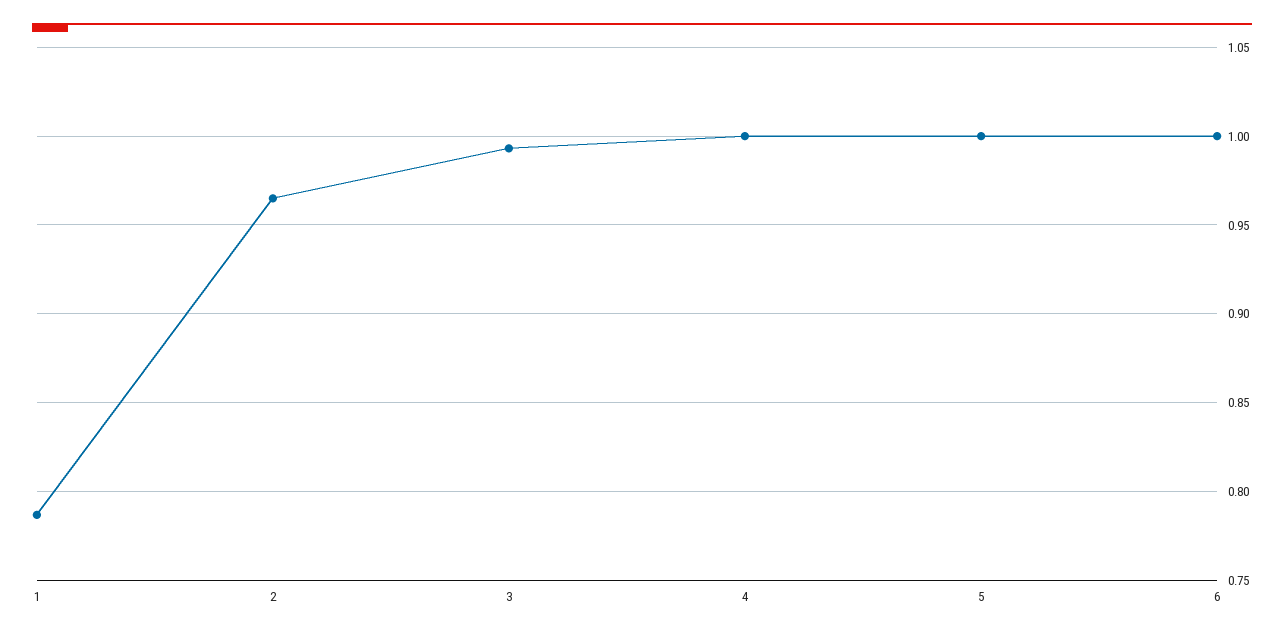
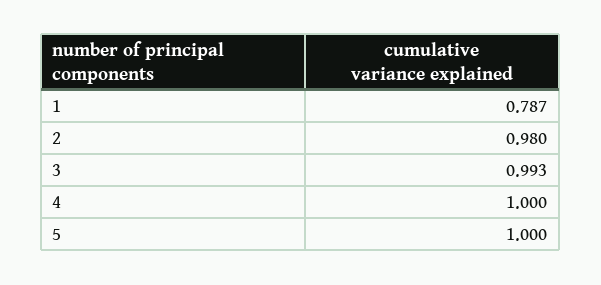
2: 0.965 -> 0.98
6: 1 -> none

